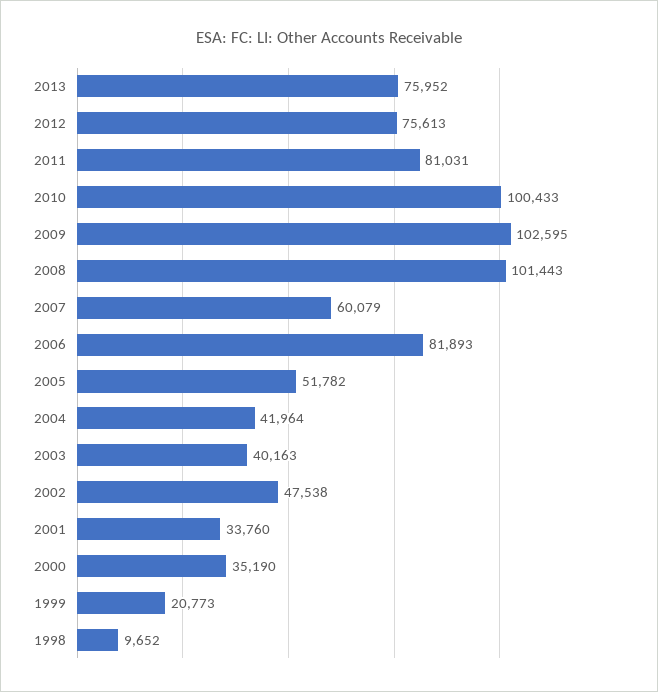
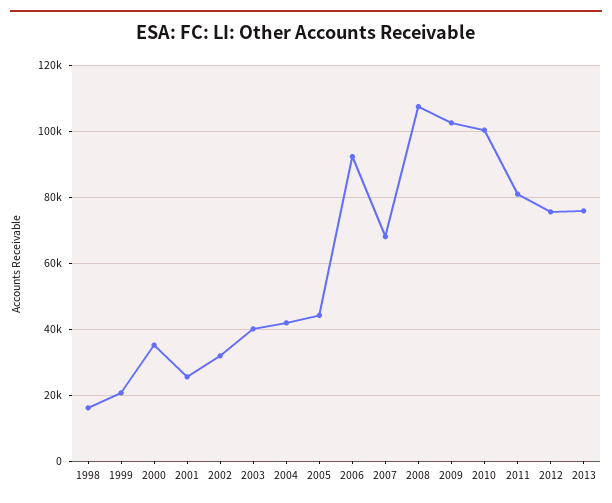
2008: 101443 -> 108000
2007: 60079 -> 68000
2006: 81893 -> 92000
2005: 51782 -> 44000
2002: 47538 -> 32000
2001: 33760 -> 26000
1998: 9652 -> 16000

